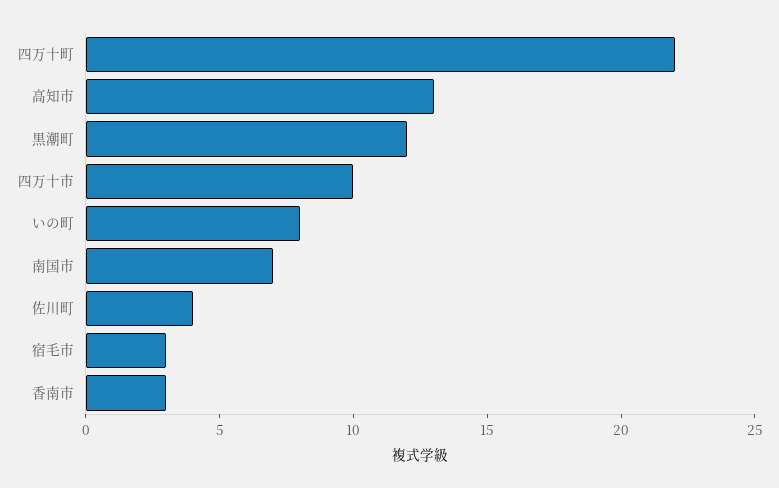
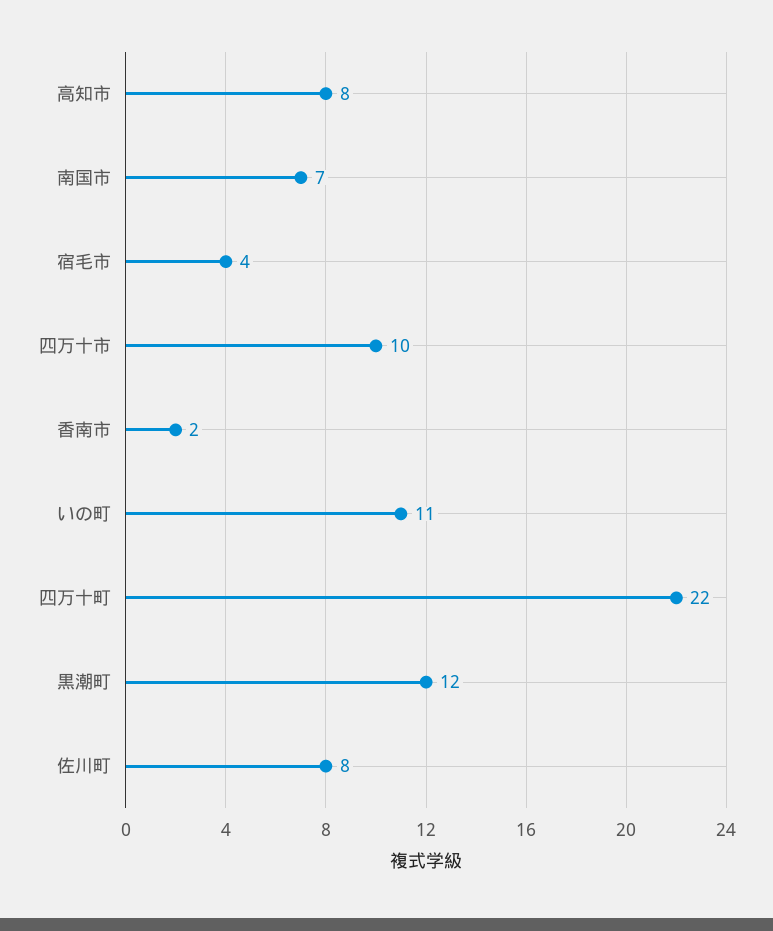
高知市: 13 -> 8
いの町: 8 -> 11
佐川町: 4 -> 8
宿毛市: 3 -> 4
香南市: 3 -> 2

